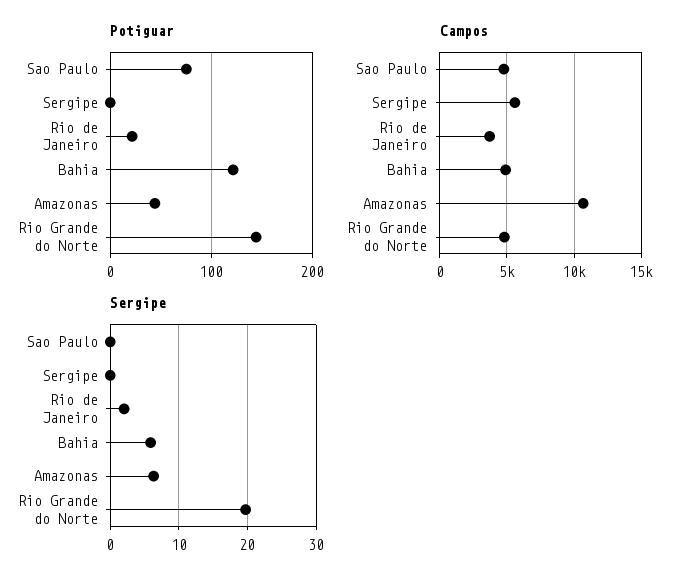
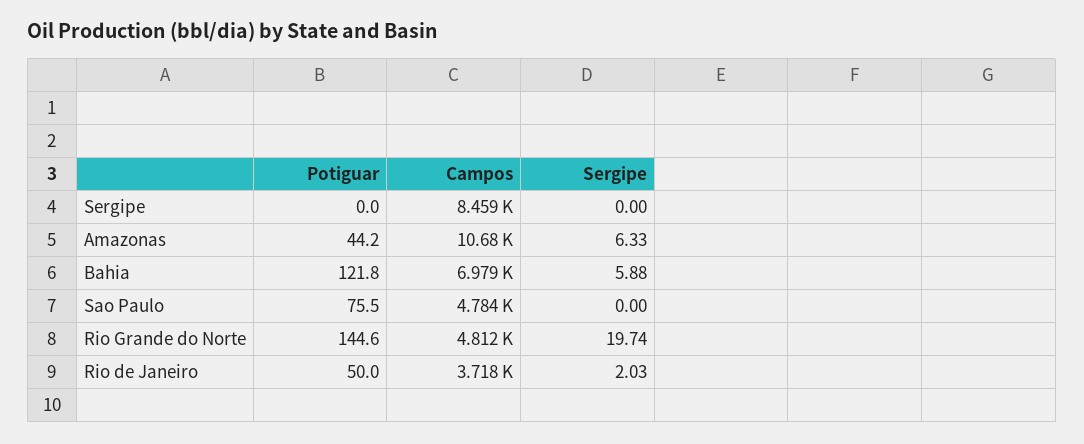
Potiguar, Rio de Janeiro: 20 -> 50
Campos, Sergipe: 5500 -> 8459
Campos, Bahia: 5000 -> 6979

